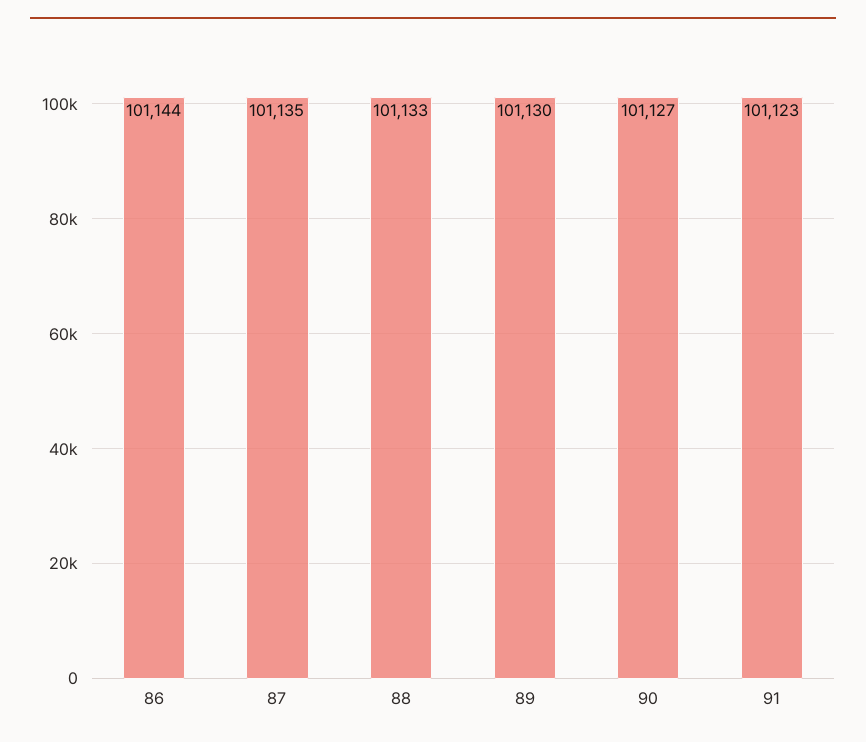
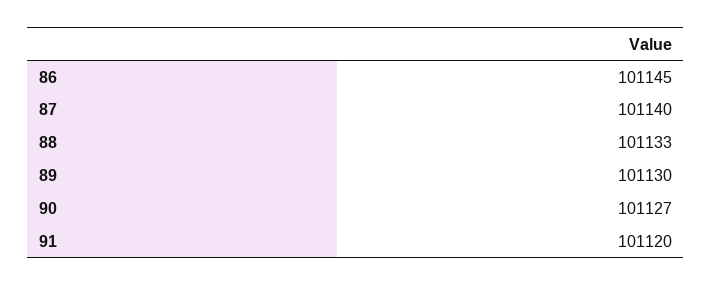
86: 101144 -> 101145
87: 101135 -> 101140
91: 101123 -> 101120

